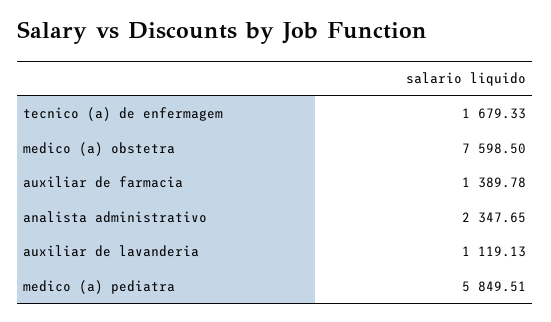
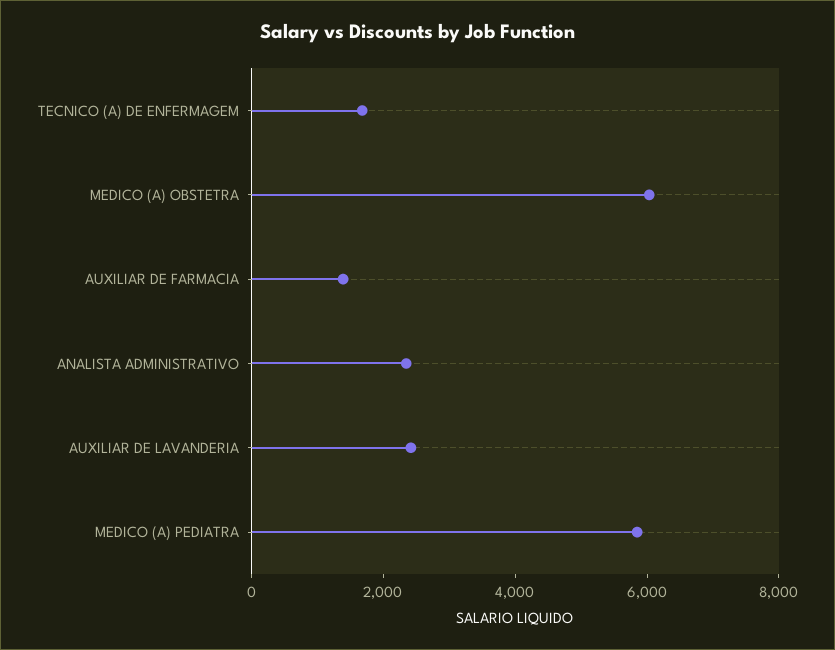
medico (a) obstetra: 7598.5 -> 6000
auxiliar de lavanderia: 1119.13 -> 2500

